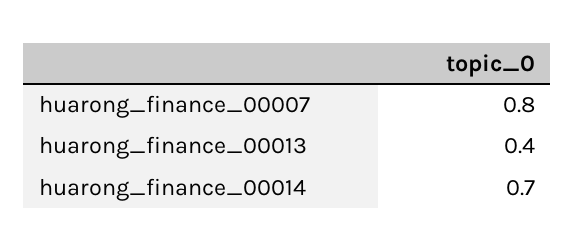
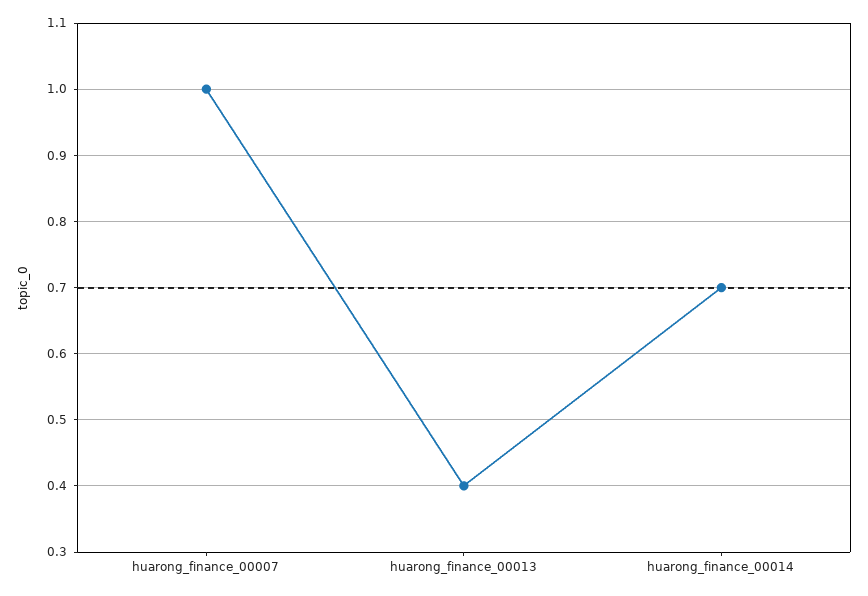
huarong_finance_00007: 0.8 -> 1

